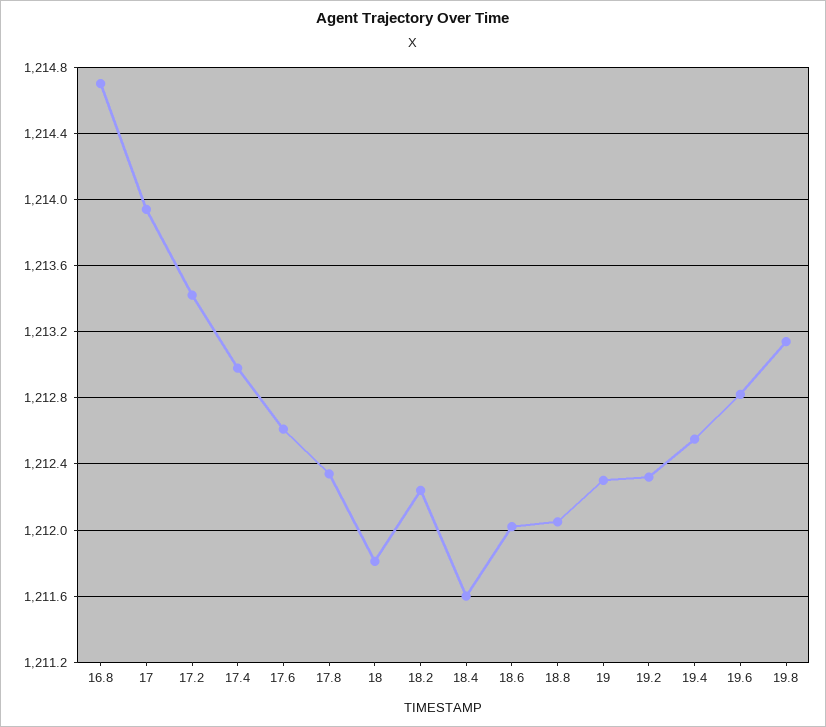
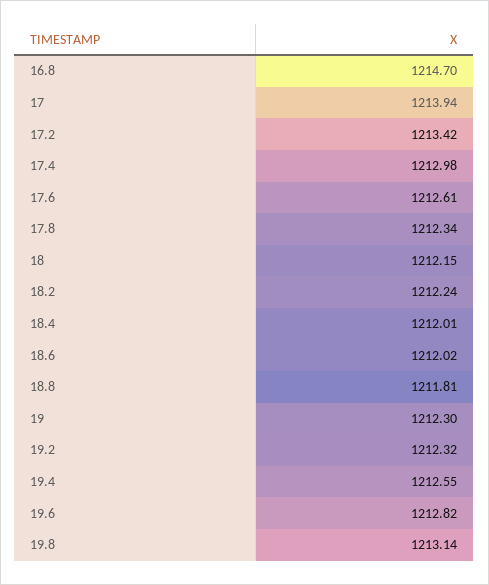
18: 1211.8 -> 1212.15
18.4: 1211.6 -> 1212.01
18.8: 1212.05 -> 1211.81

